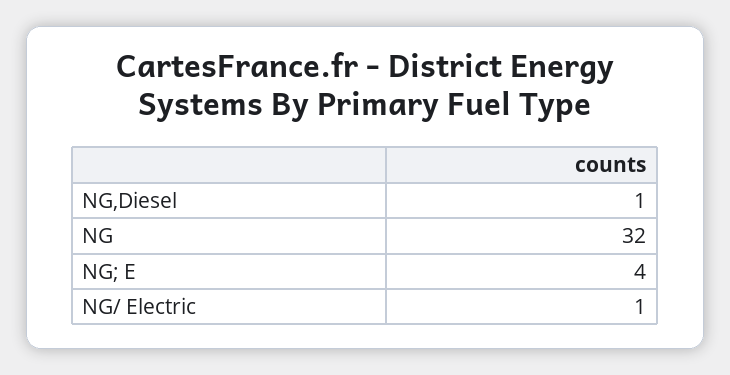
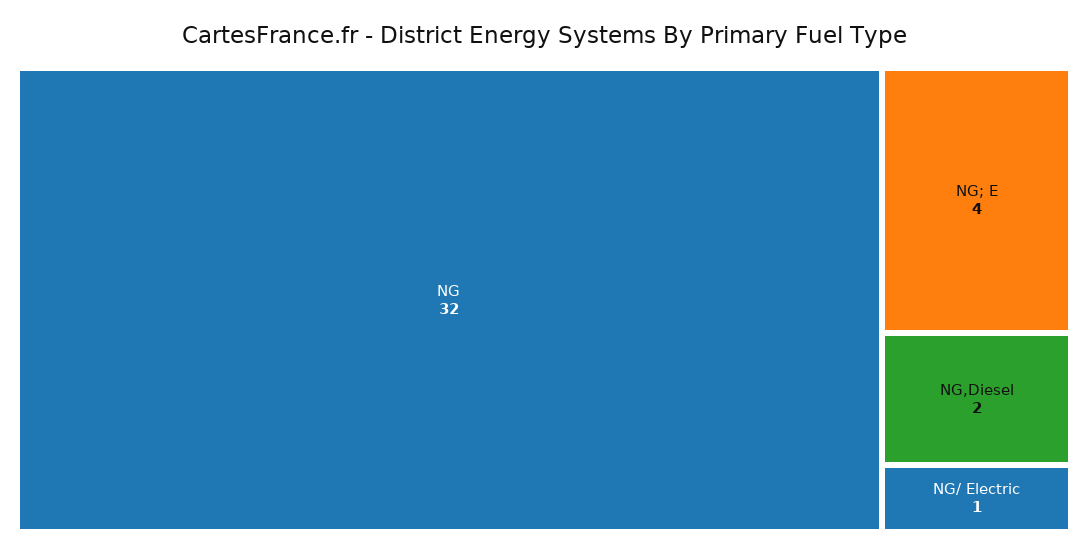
NG,Diesel: 1 -> 2

